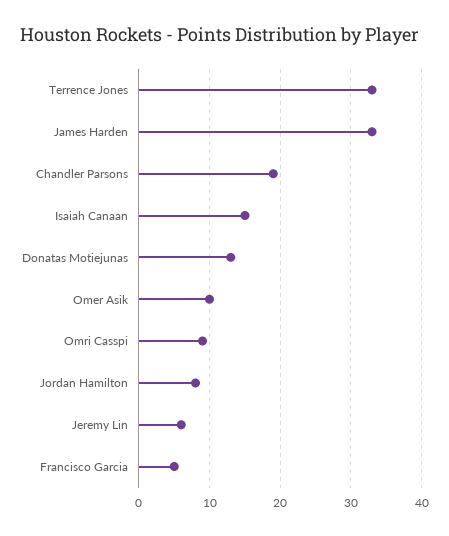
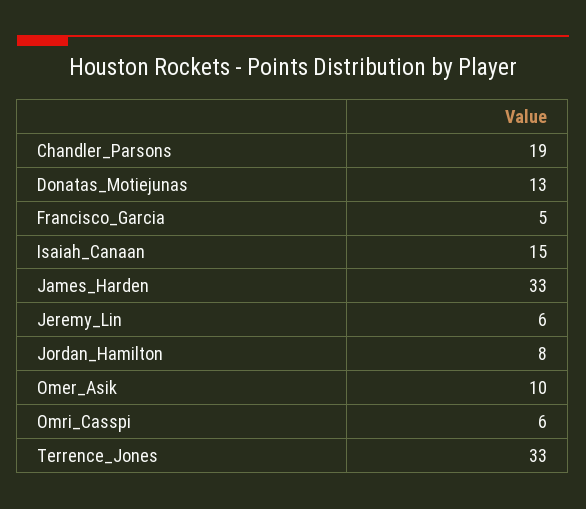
Omri Casspi: 9 -> 6

